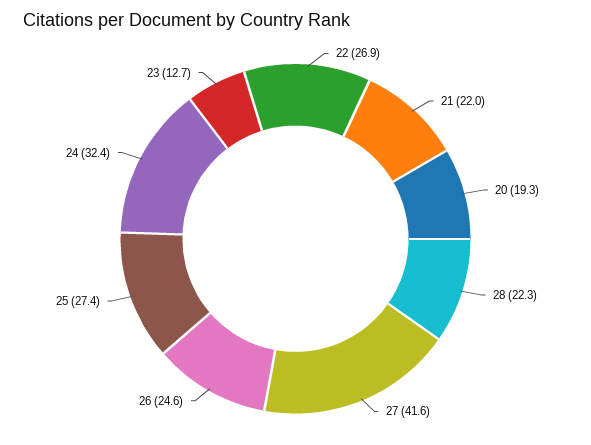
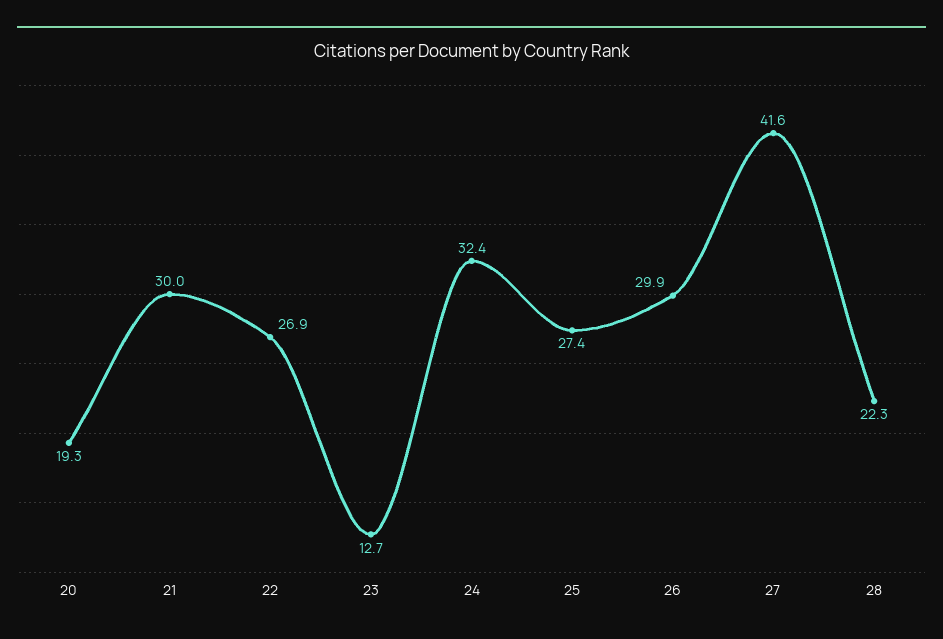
21: 22 -> 30
26: 24.6 -> 29.9

